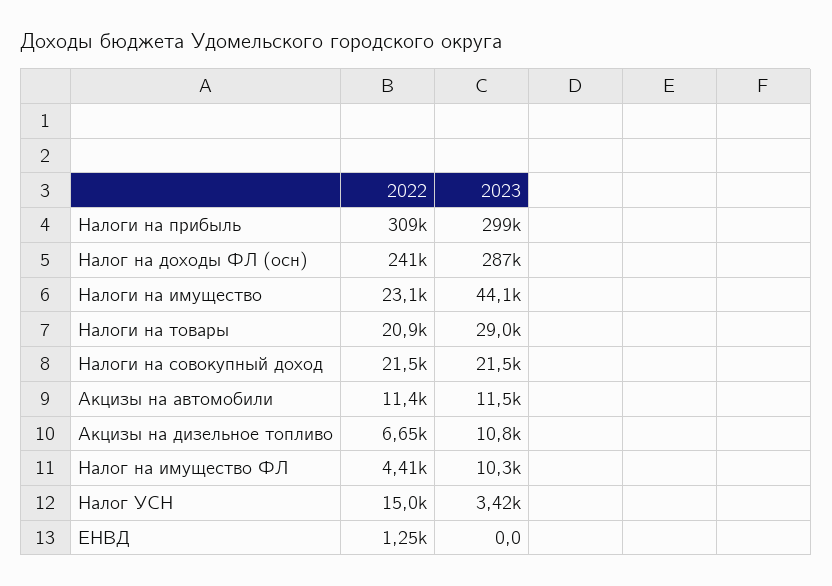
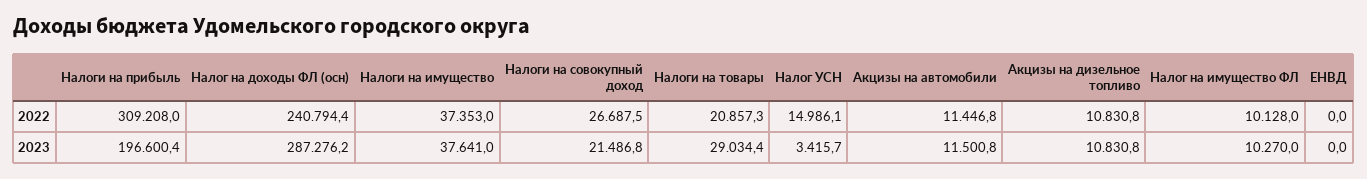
2023, Налоги на прибыль: 299000 -> 196600.4
2022, Налоги на имущество: 23100 -> 37353
2023, Налоги на имущество: 44100 -> 37641
2022, Налоги на совокупный доход: 21500 -> 26687.5
2022, Акцизы на дизельное топливо: 6650 -> 10830.8
2022, Налог на имущество ФЛ: 4410 -> 10128
2022, ЕНВД: 1250 -> 0

